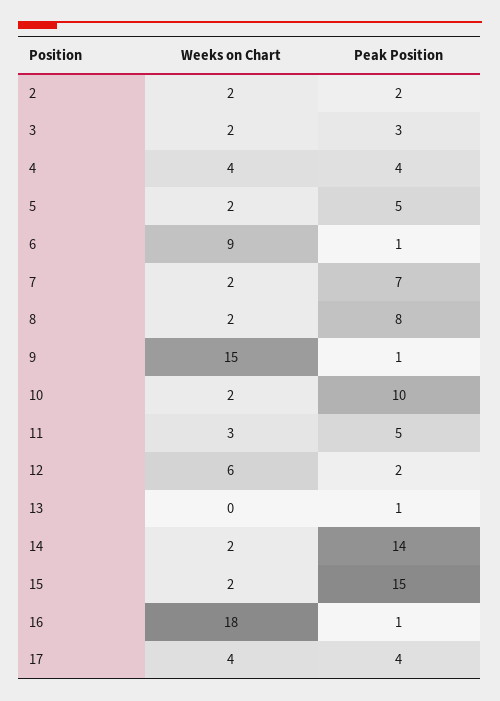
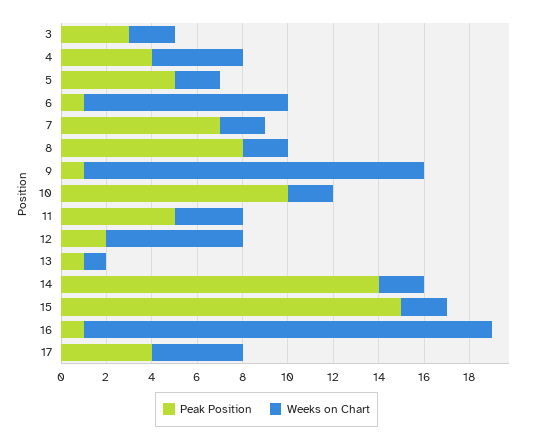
Weeks on Chart, 2: 2 -> none
Peak Position, 2: 2 -> none
Weeks on Chart, 13: 0 -> 1

